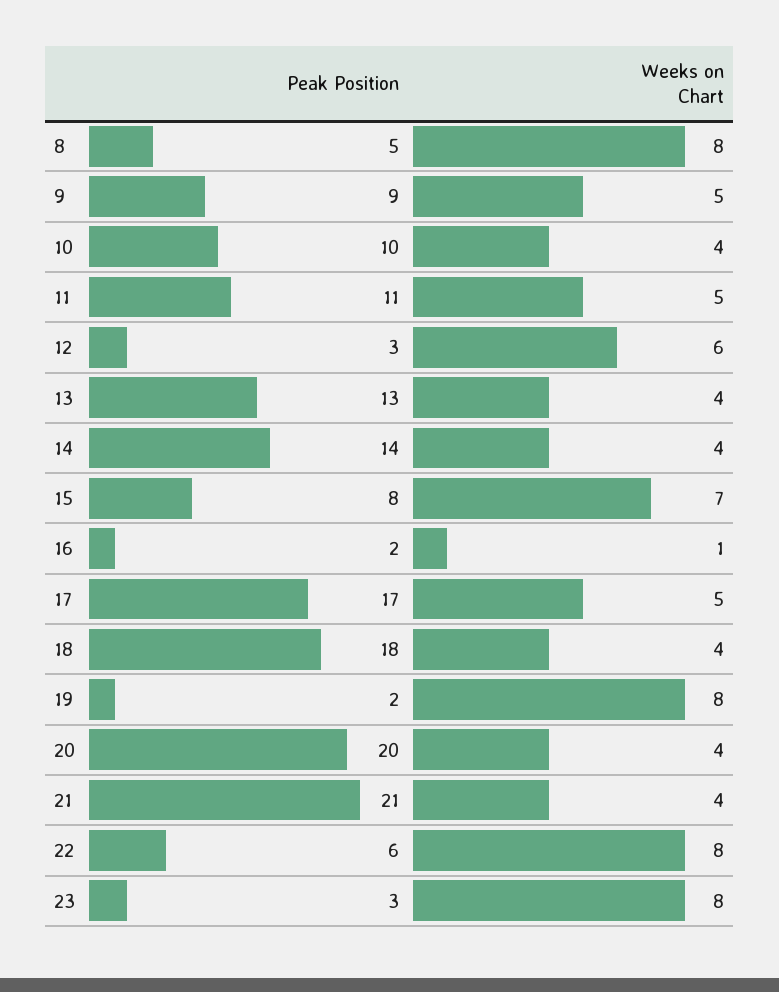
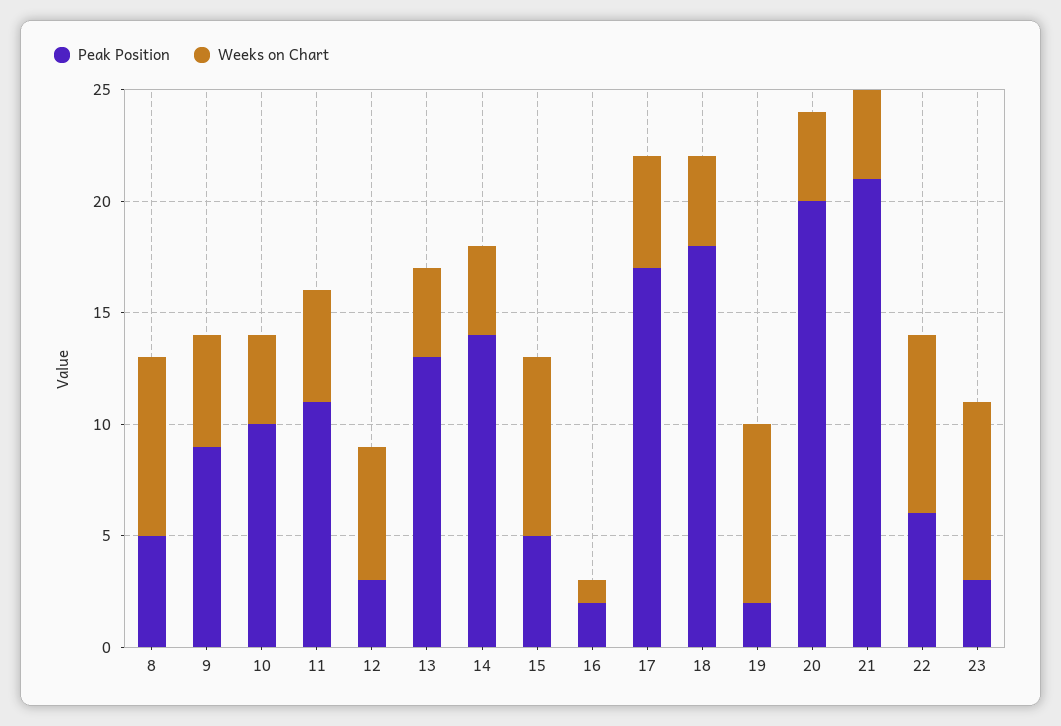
Peak Position, 15: 8 -> 5
Weeks on Chart, 15: 7 -> 8

